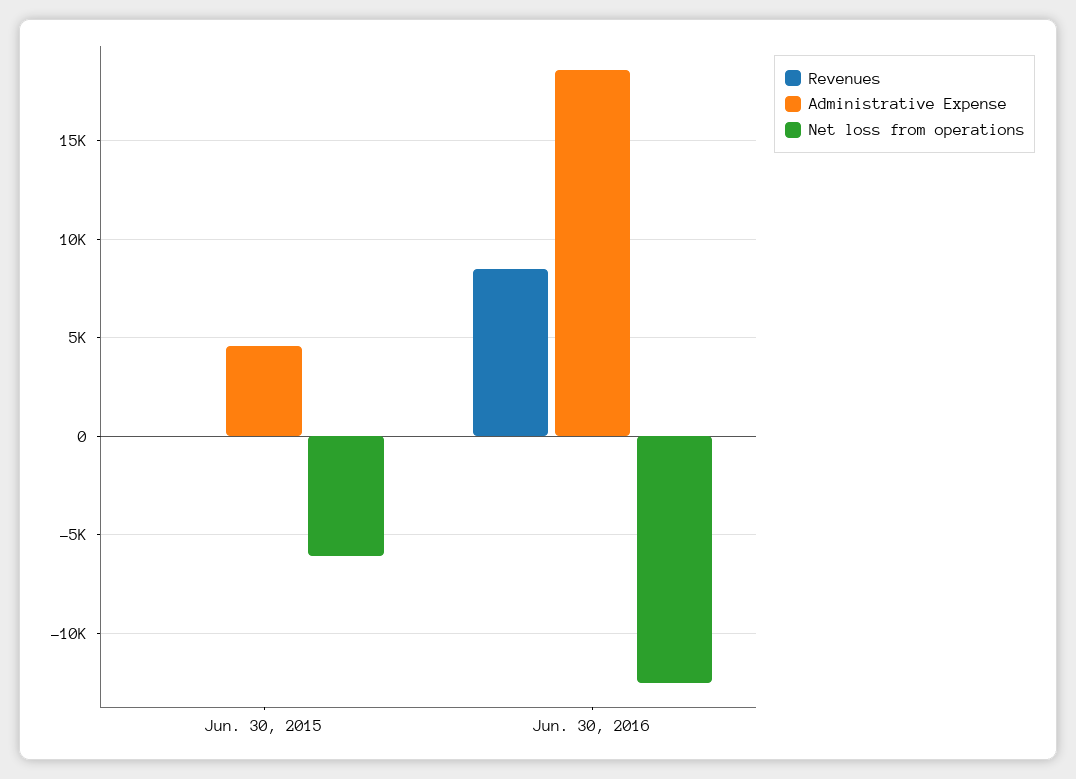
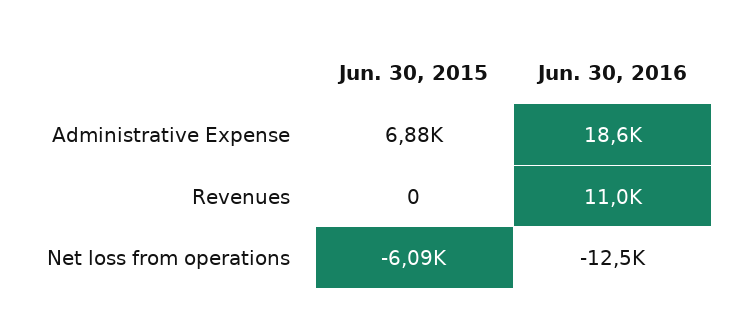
Administrative Expense, Jun. 30, 2015: 4500 -> 6880
Revenues, Jun. 30, 2016: 8500 -> 11000

